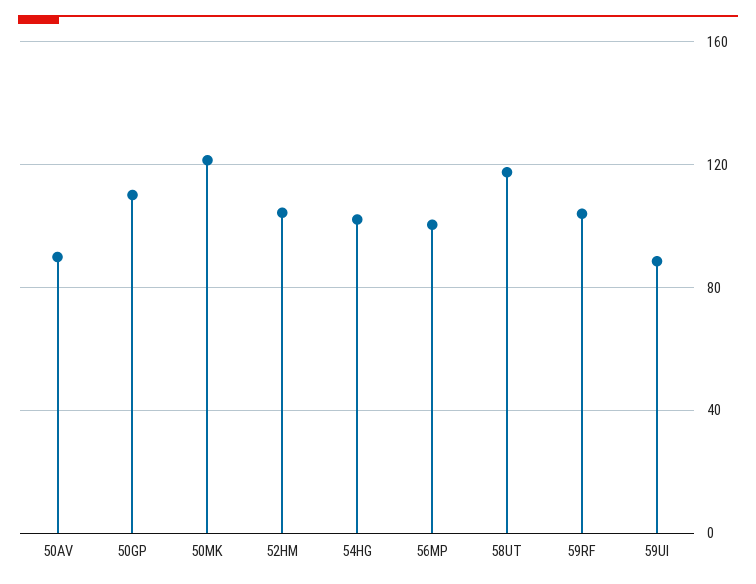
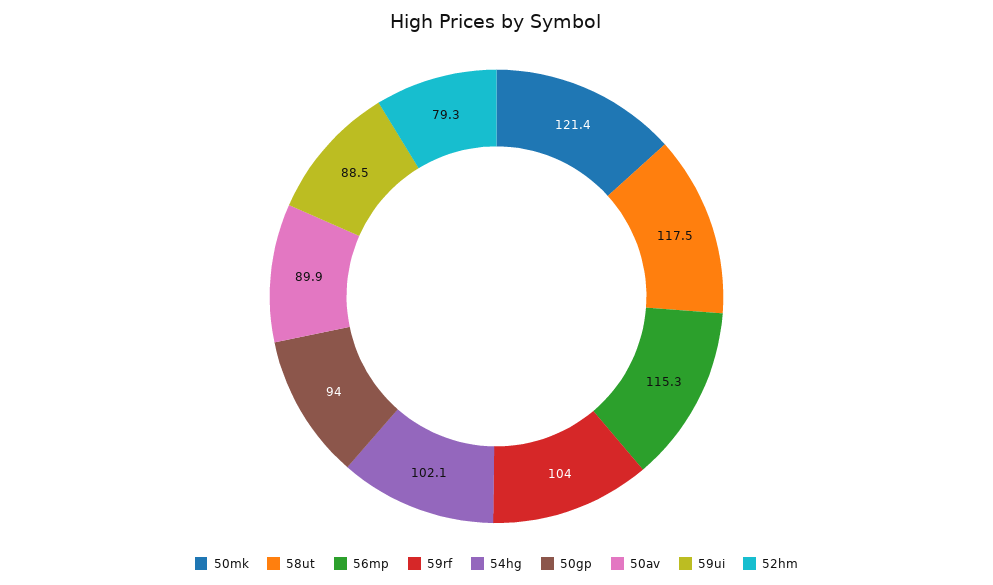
50GP: 110 -> 94
52HM: 105 -> 79.3
56MP: 100 -> 115.3

